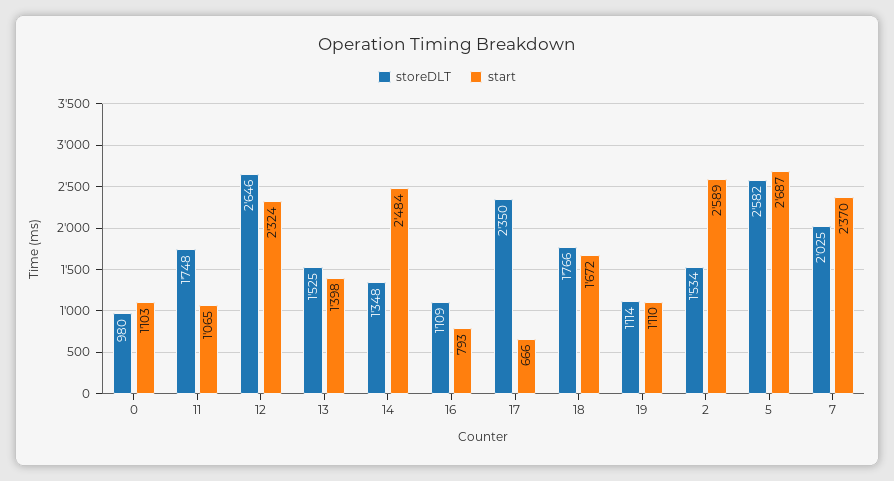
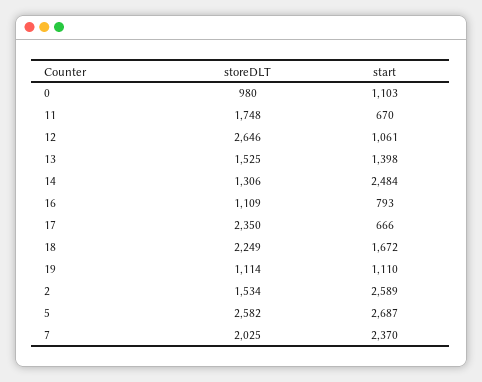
start, 11: 1065 -> 670
start, 12: 2324 -> 1061
storeDLT, 14: 1348 -> 1306
storeDLT, 18: 1766 -> 2249

